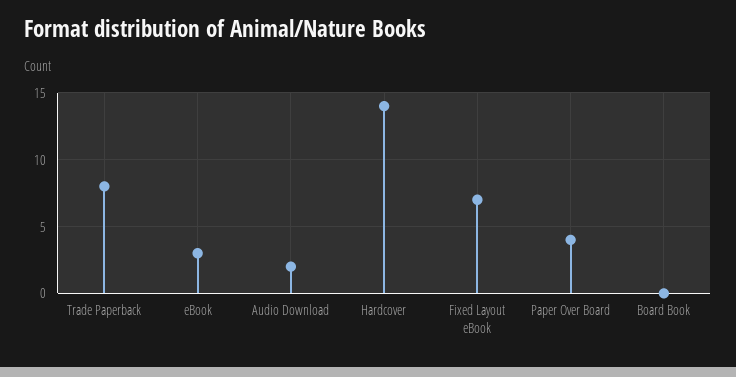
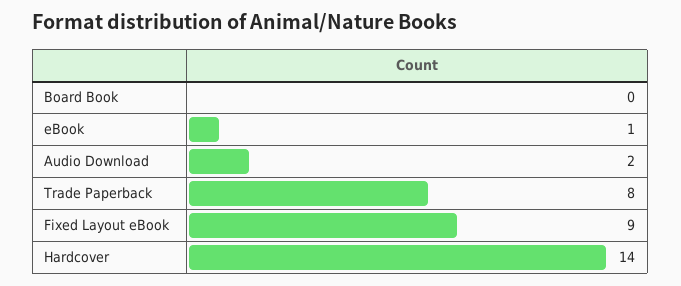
eBook: 3 -> 1
Fixed Layout eBook: 7 -> 9
Paper Over Board: 4 -> none

